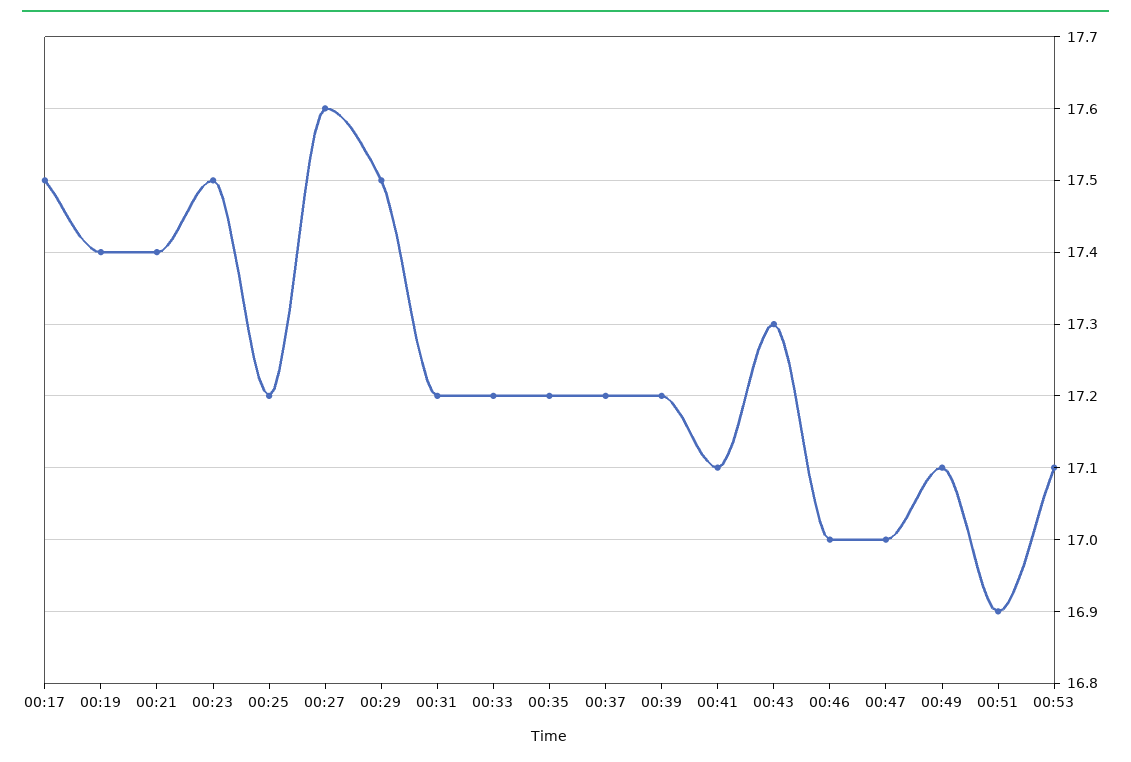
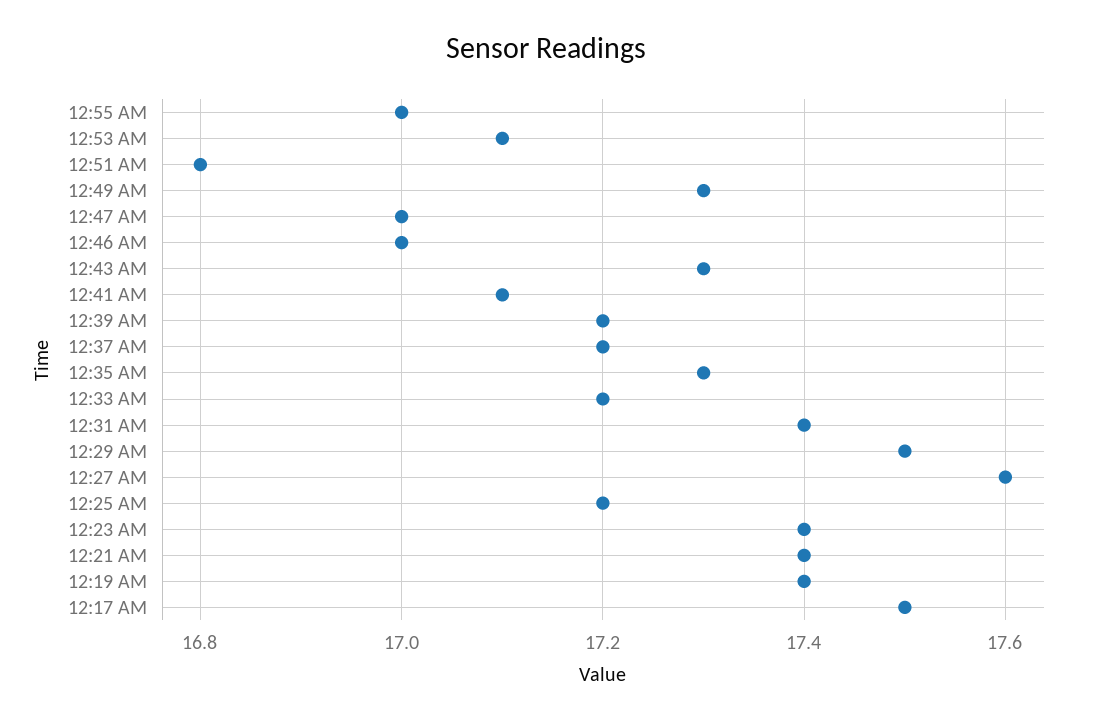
00:23: 17.5 -> 17.4
00:31: 17.2 -> 17.4
00:35: 17.2 -> 17.3
00:49: 17.1 -> 17.3
00:51: 16.9 -> 16.8
12:55 AM: none -> 17

